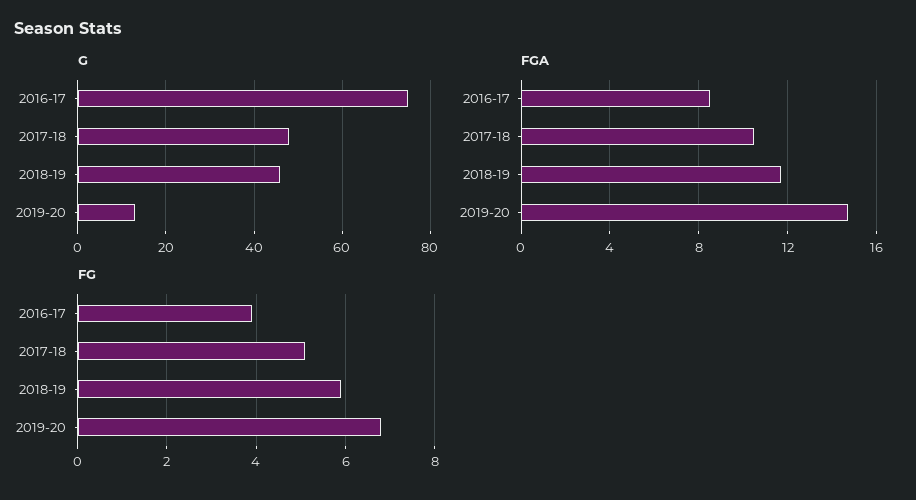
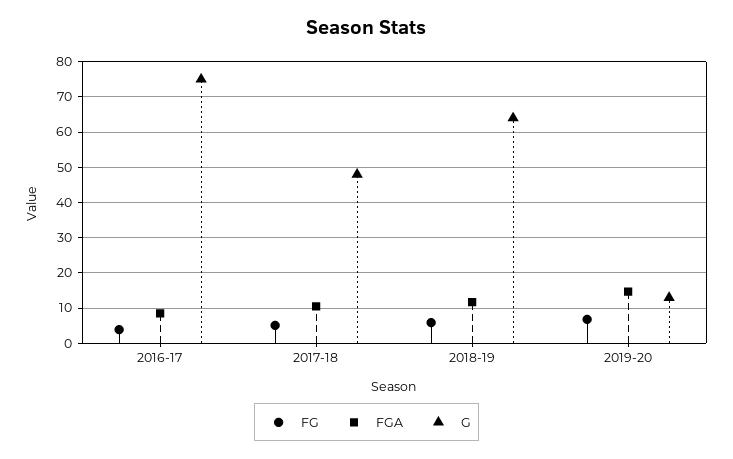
G, 2018-19: 45 -> 64

